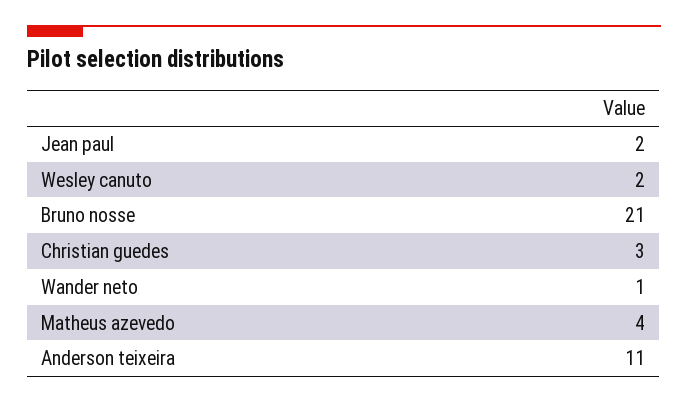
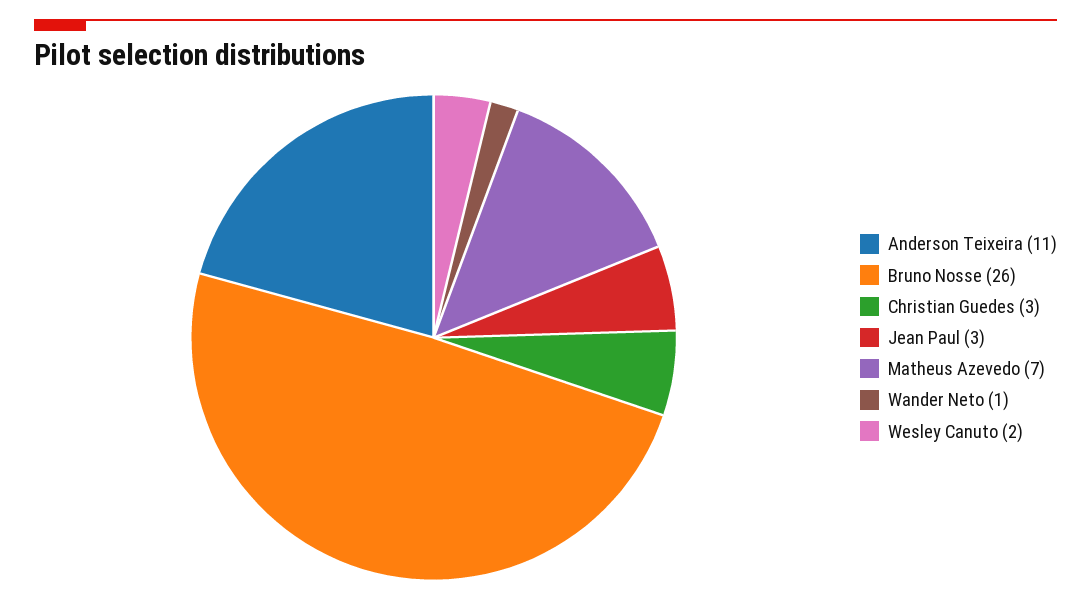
Jean paul: 2 -> 3
Bruno nosse: 21 -> 26
Matheus azevedo: 4 -> 7

